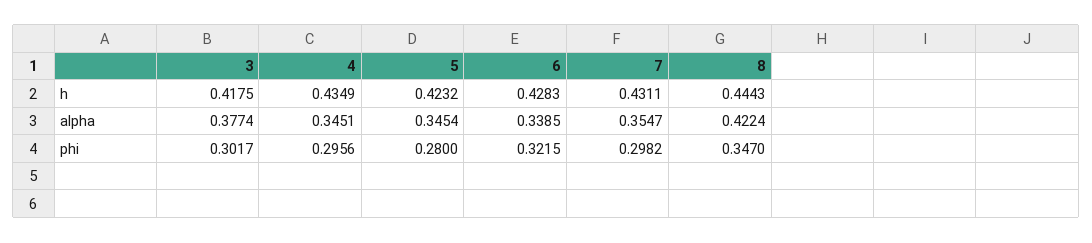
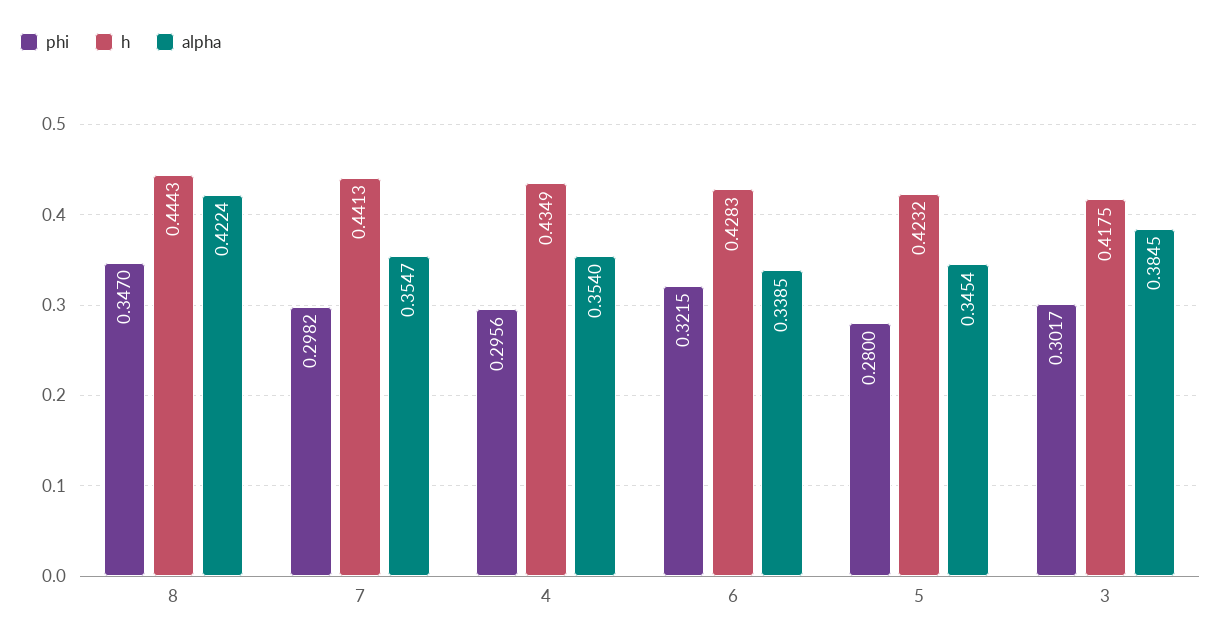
h, 7: 0.4311 -> 0.4413
alpha, 3: 0.3774 -> 0.3845
alpha, 4: 0.3451 -> 0.354

